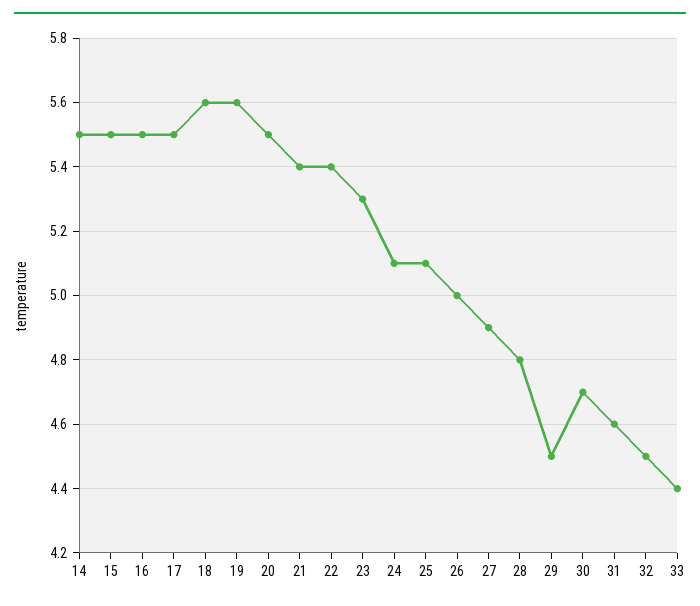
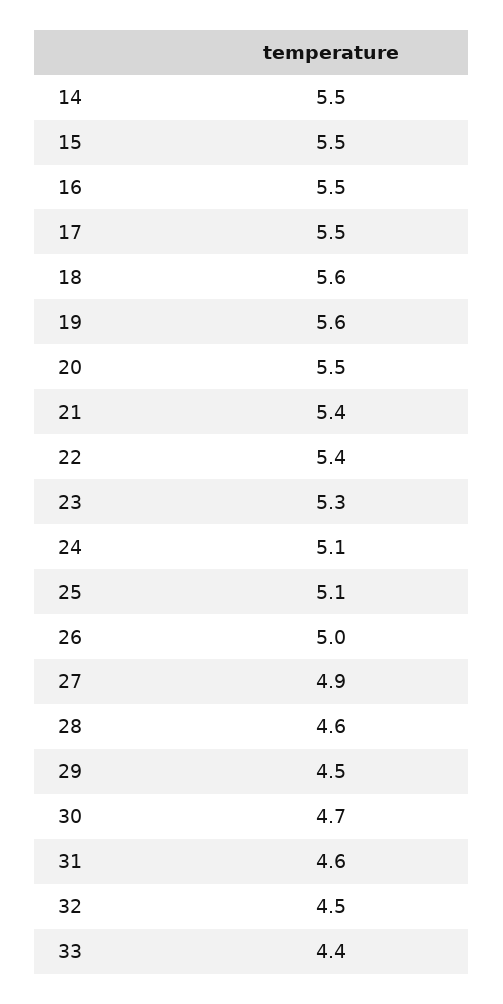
28: 4.8 -> 4.6

